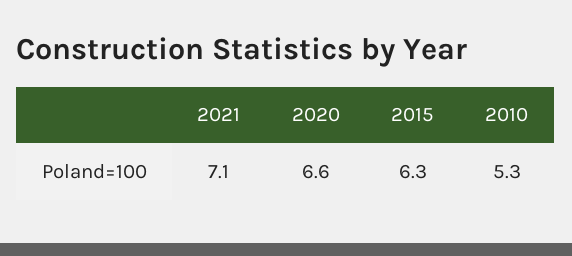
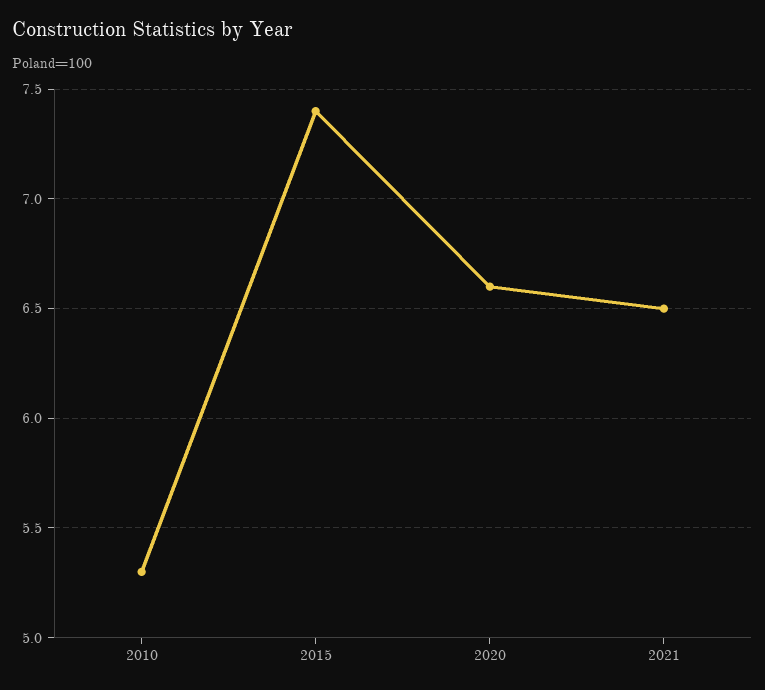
2021: 7.1 -> 6.5
2015: 6.3 -> 7.4

